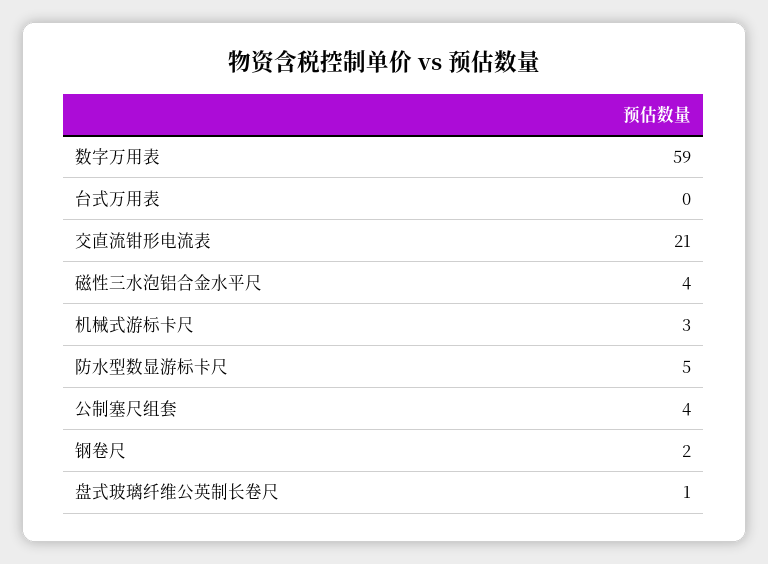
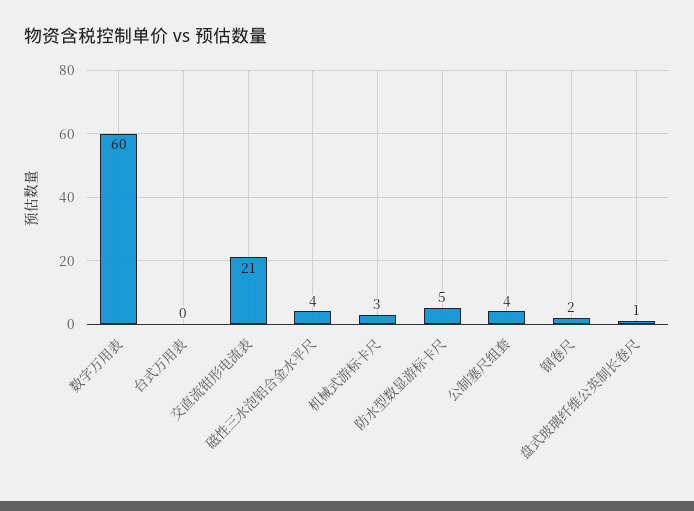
数字万用表: 59 -> 60

